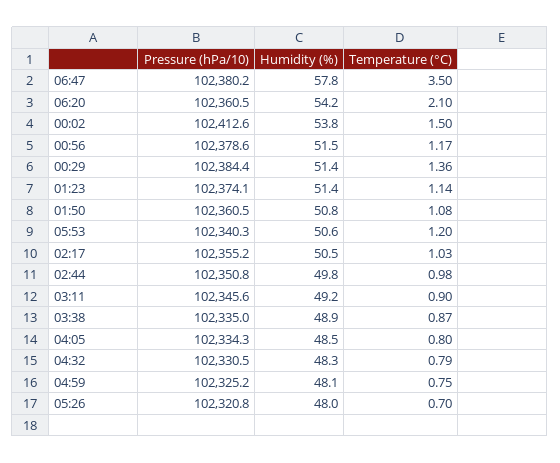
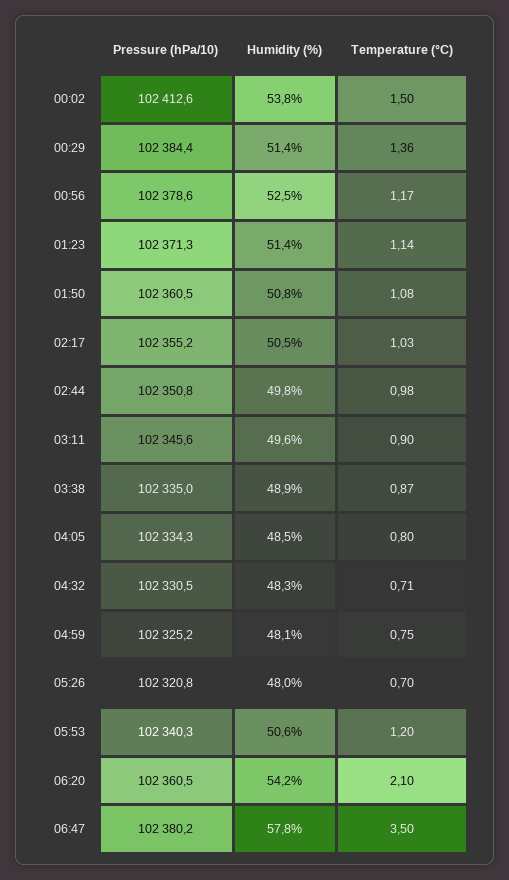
Humidity (%), 00:56: 51.5 -> 52.5
Pressure (hPa/10), 01:23: 102374.1 -> 102371.3
Humidity (%), 03:11: 49.2 -> 49.6
Temperature (°C), 04:32: 0.79 -> 0.71

